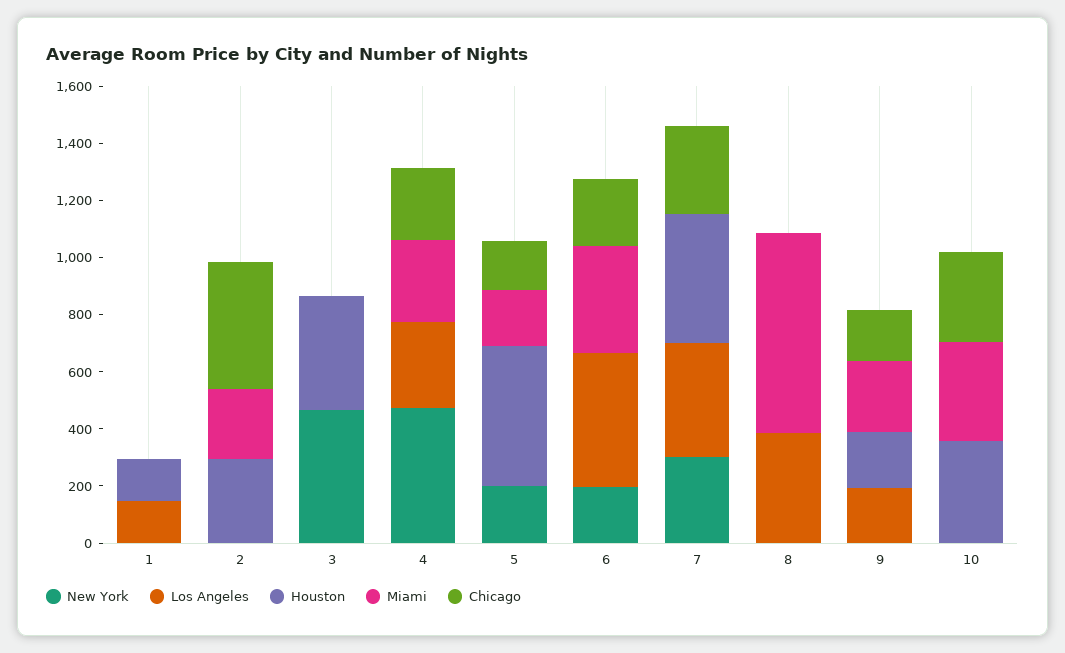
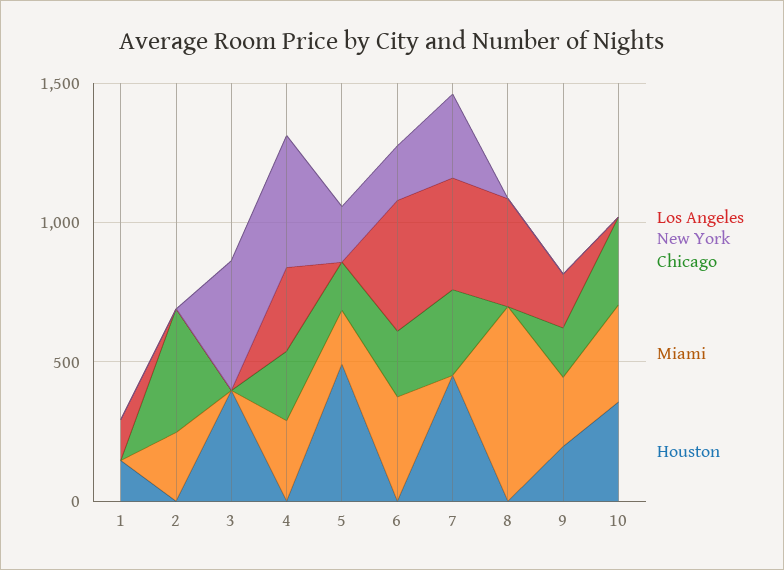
Houston, 2: 300 -> 0

